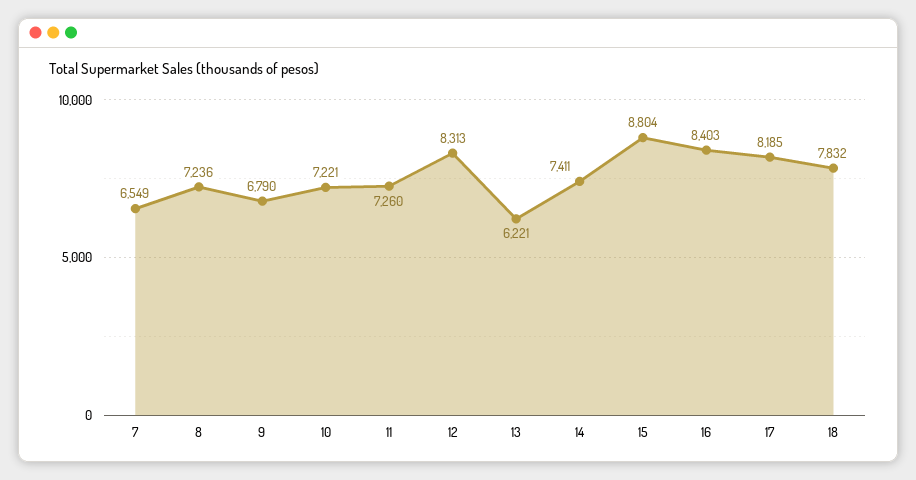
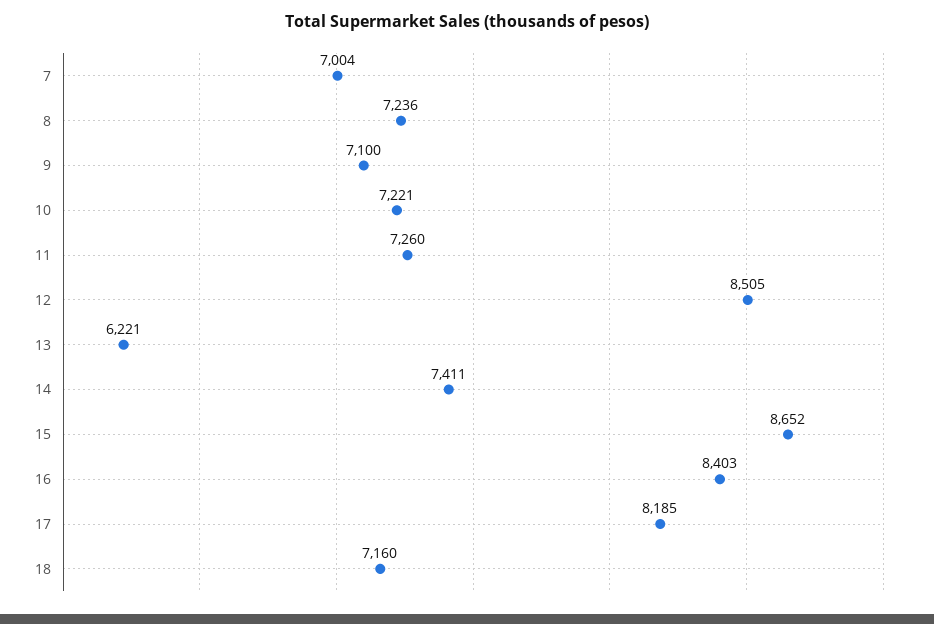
7: 6549 -> 7004
9: 6790 -> 7100
12: 8313 -> 8505
15: 8804 -> 8652
18: 7832 -> 7160

